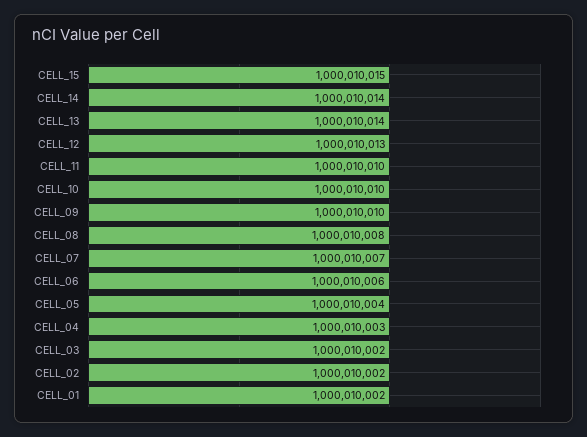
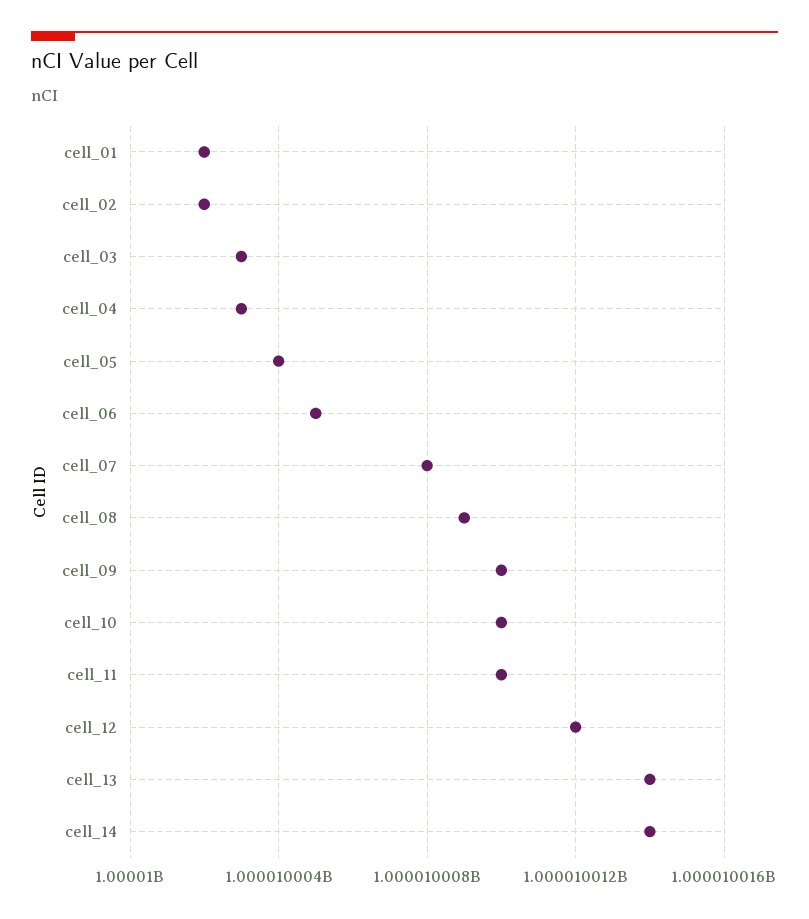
CELL_15: 1000010015 -> none
CELL_12: 1000010013 -> 1000010012
CELL_08: 1000010008 -> 1000010009
CELL_07: 1000010007 -> 1000010008
CELL_06: 1000010006 -> 1000010005
CELL_03: 1000010002 -> 1000010003

